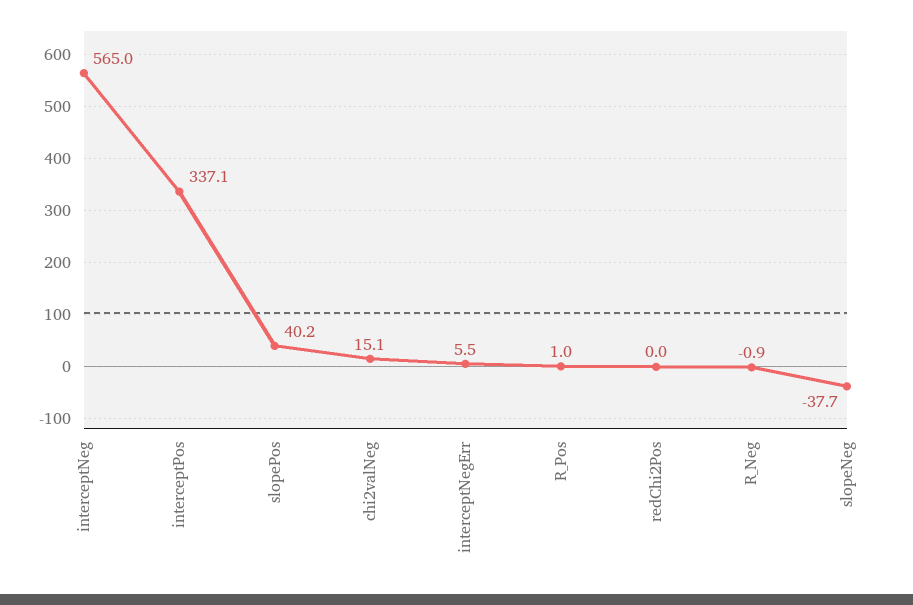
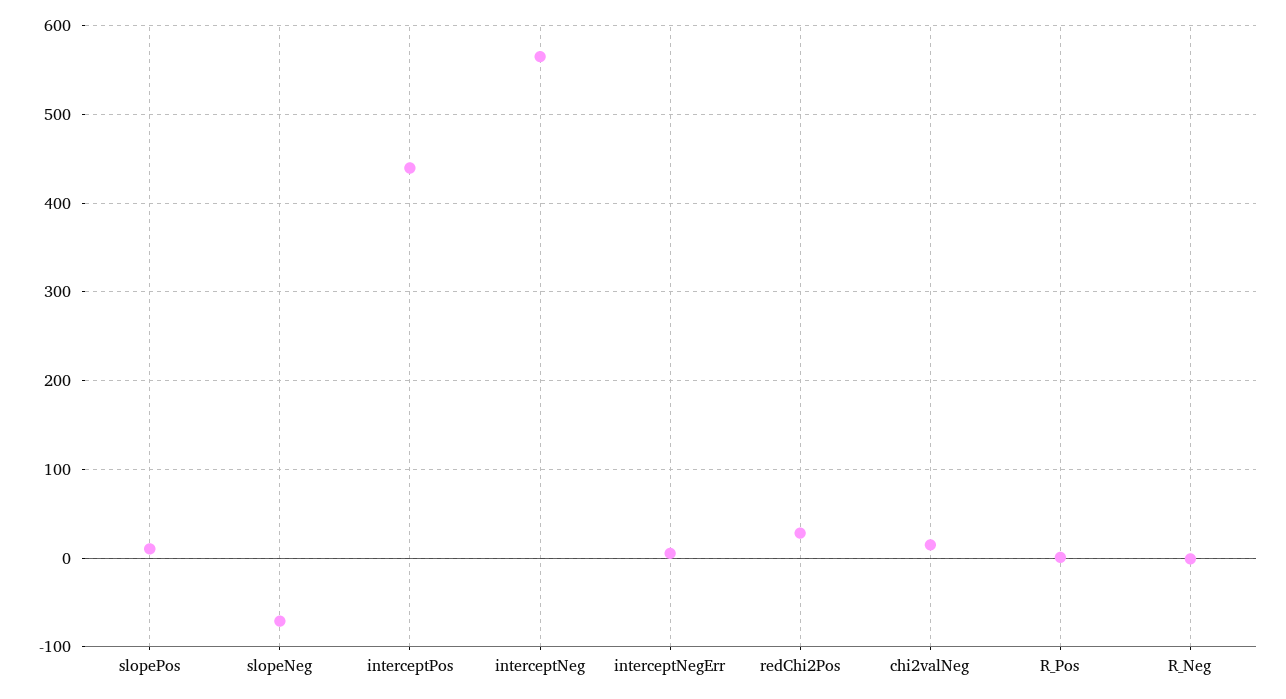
interceptPos: 337.1 -> 440
slopePos: 40.2 -> 10
redChi2Pos: 0 -> 30
slopeNeg: -37.7 -> -70

